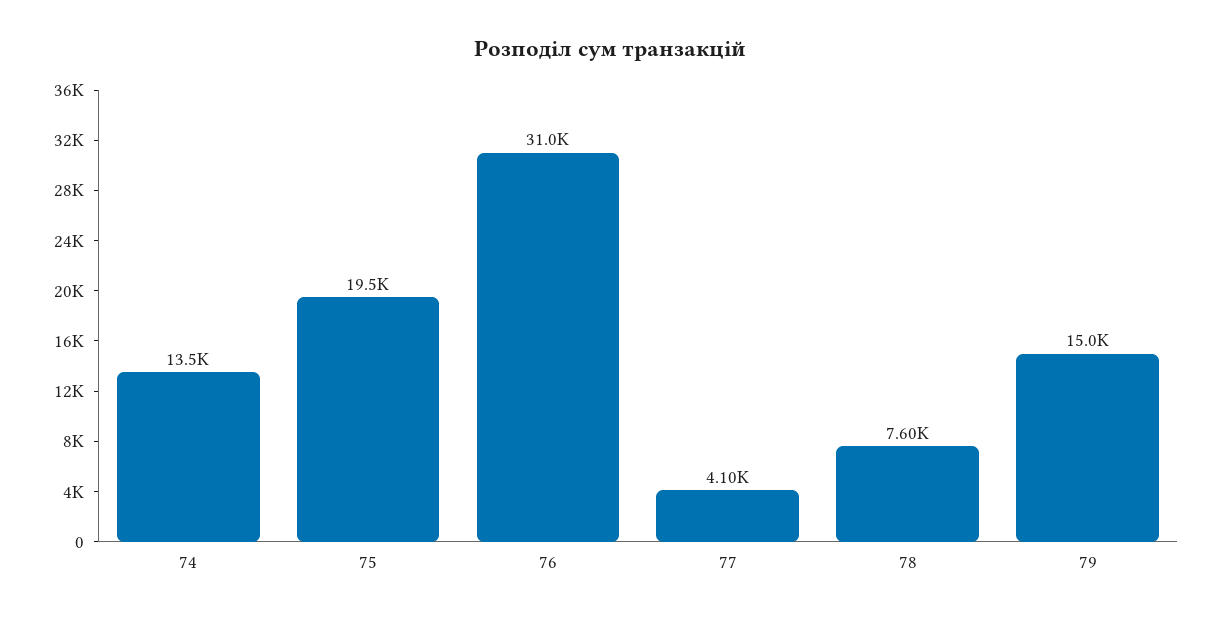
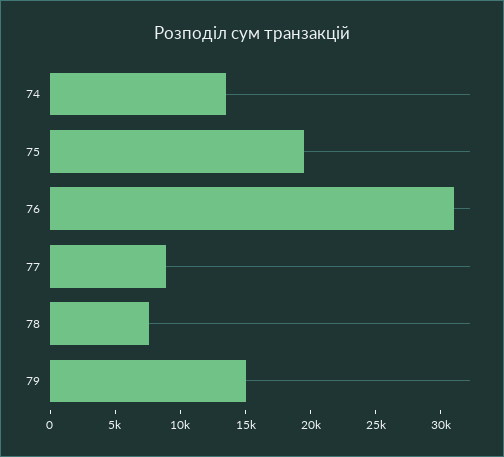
77: 4100 -> 9000

